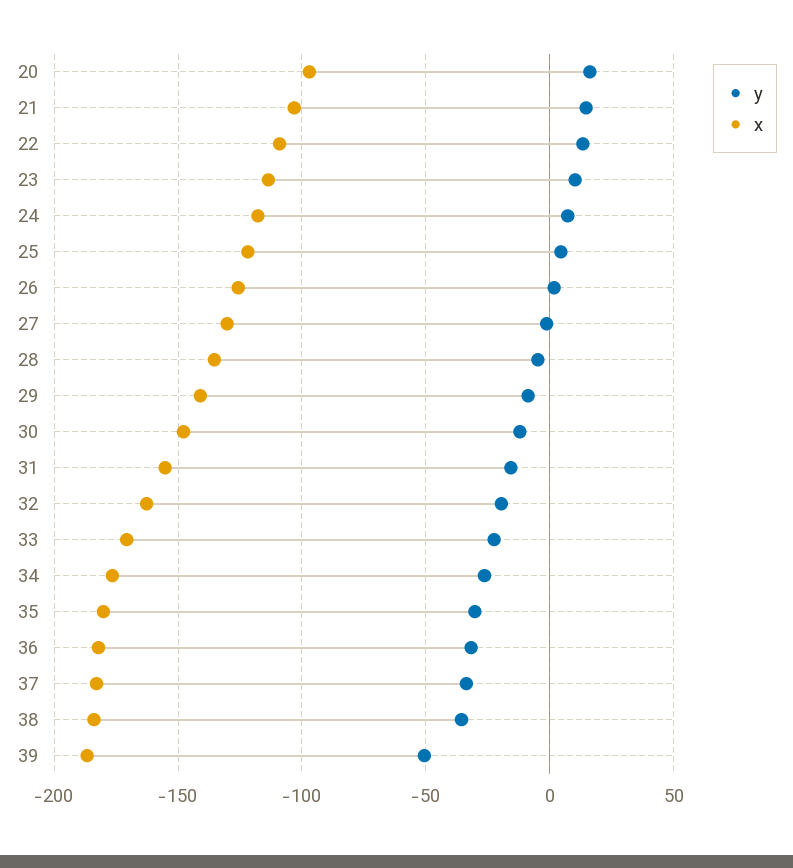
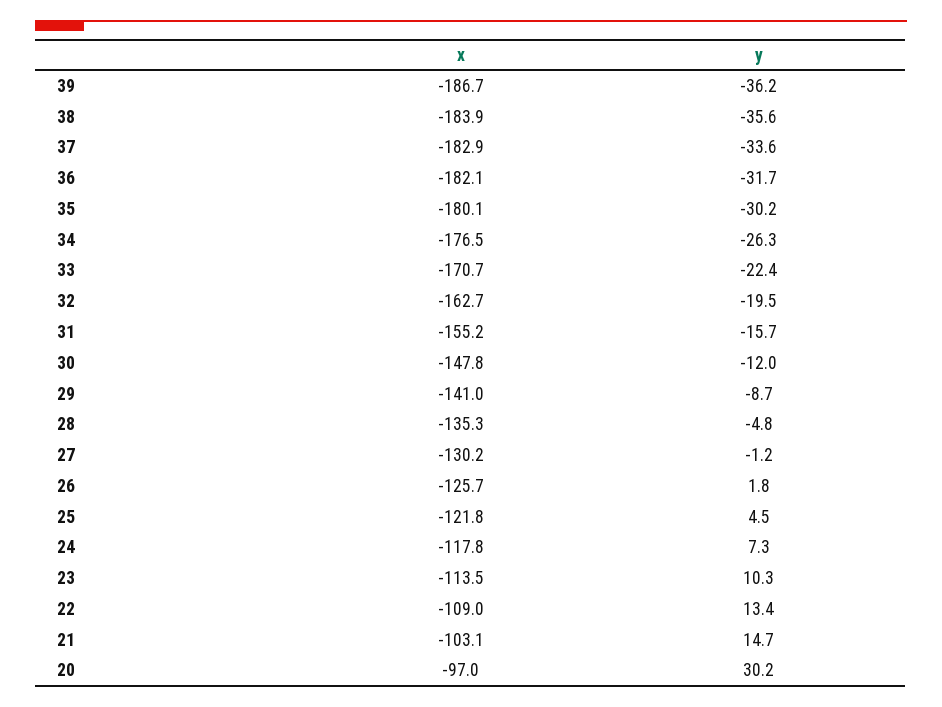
y, 20: 15 -> 30.2
y, 39: -50 -> -36.2

